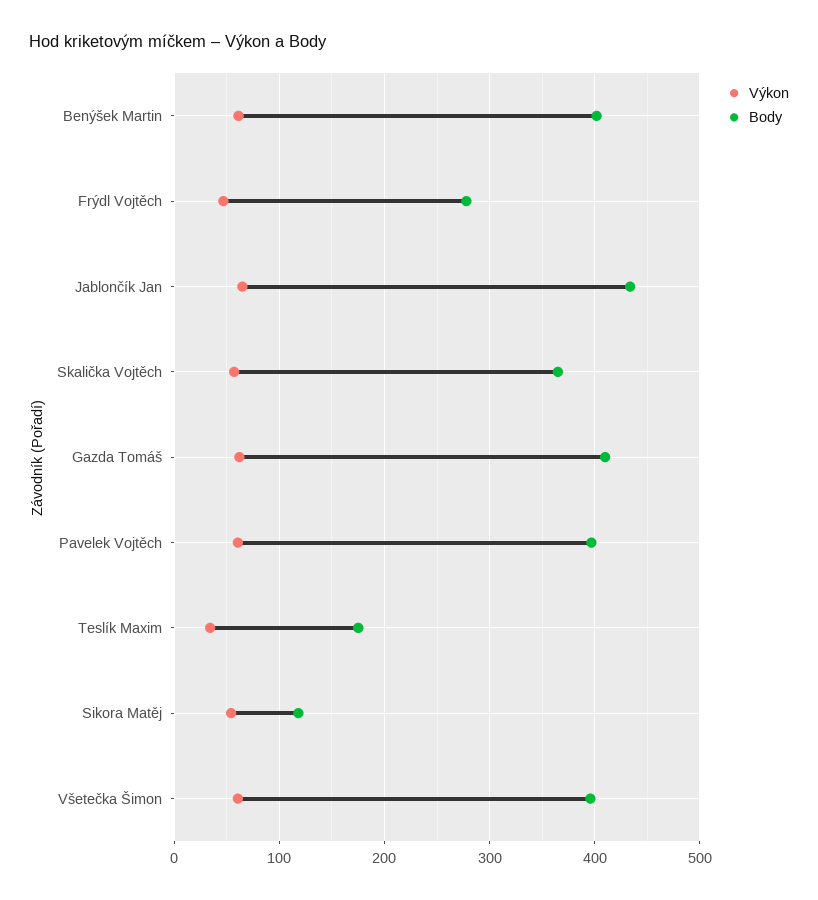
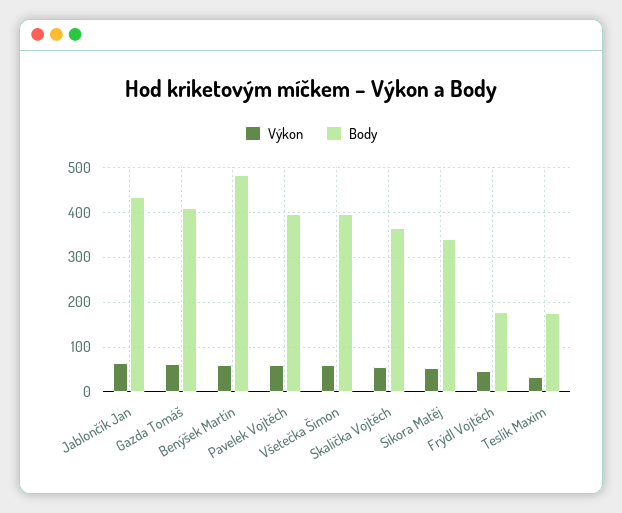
Body, Benýšek Martin: 400 -> 480
Body, Frýdl Vojtěch: 280 -> 180
Body, Sikora Matěj: 120 -> 340

